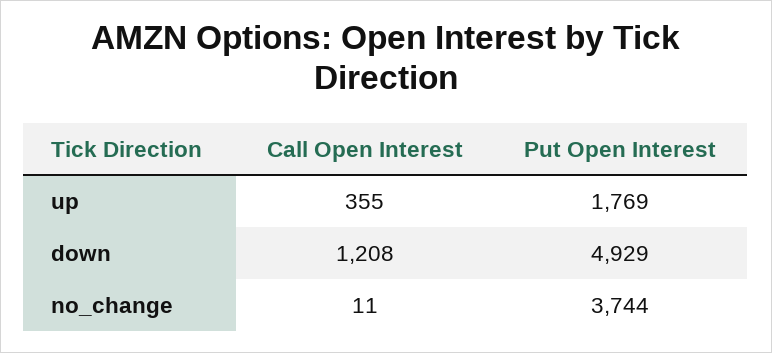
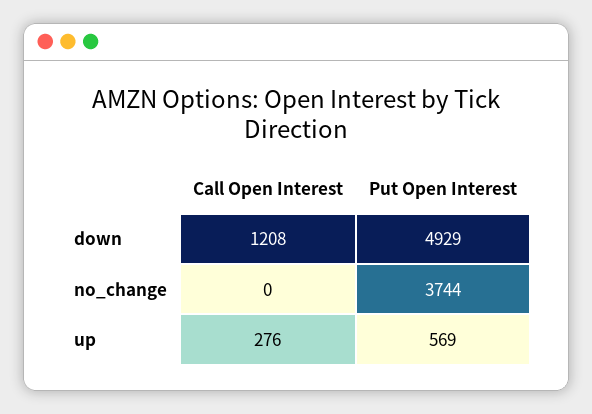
Call Open Interest, up: 355 -> 276
Put Open Interest, up: 1769 -> 569
Call Open Interest, no_change: 11 -> 0

